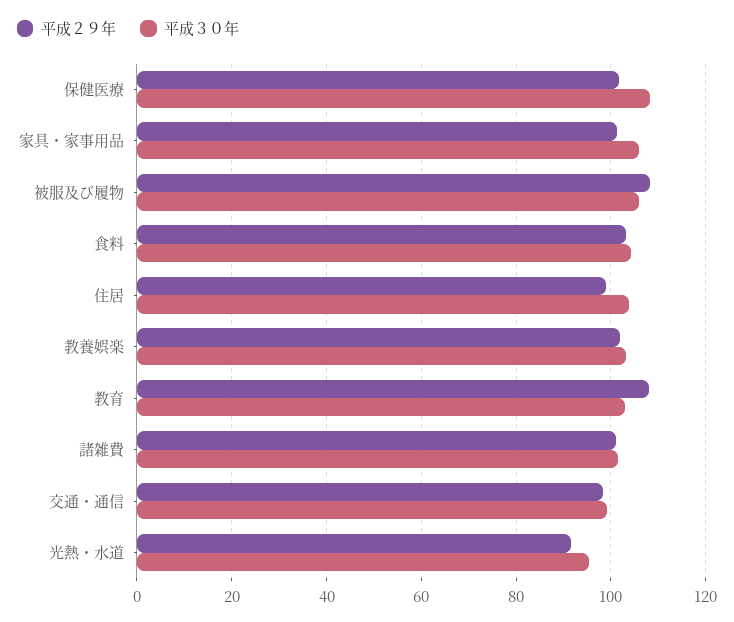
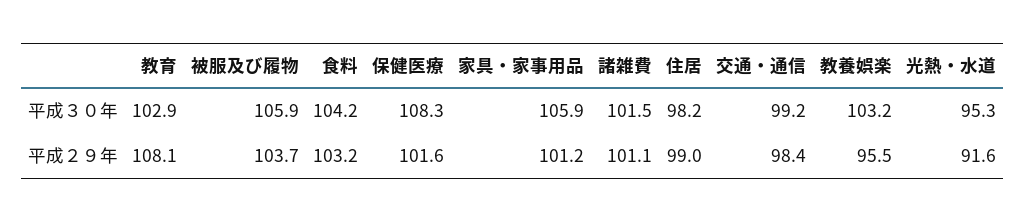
平成２９年, 被服及び履物: 108 -> 103.7
平成３０年, 住居: 104 -> 98.2
平成２９年, 教養娯楽: 102 -> 95.5

